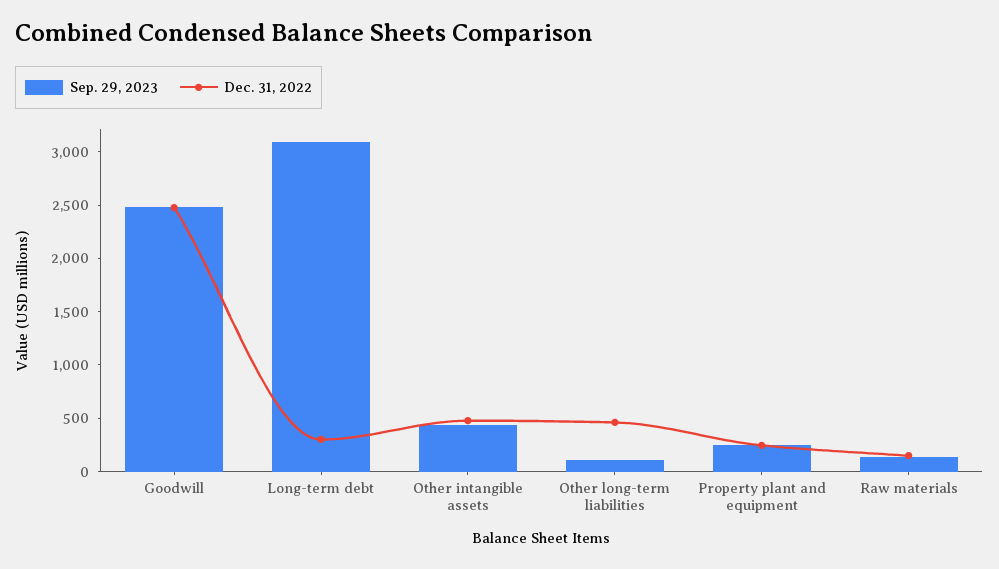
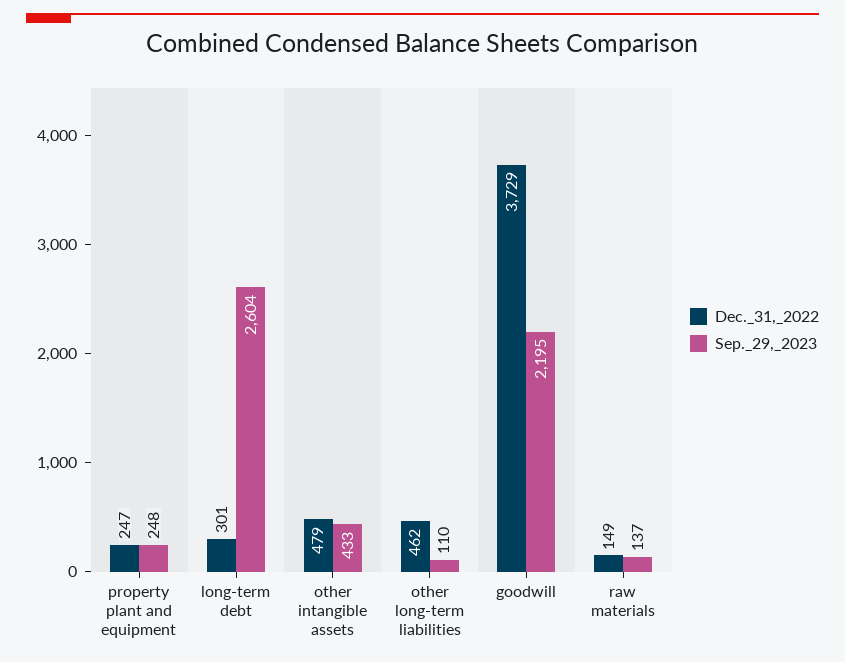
Sep. 29, 2023, Goodwill: 2500 -> 2195
Dec. 31, 2022, Goodwill: 2500 -> 3729
Sep. 29, 2023, Long-term debt: 3100 -> 2604

